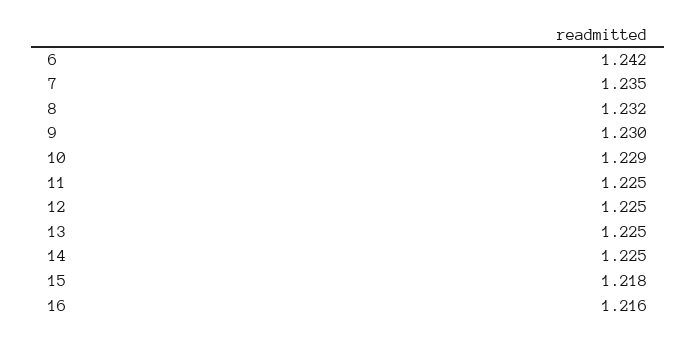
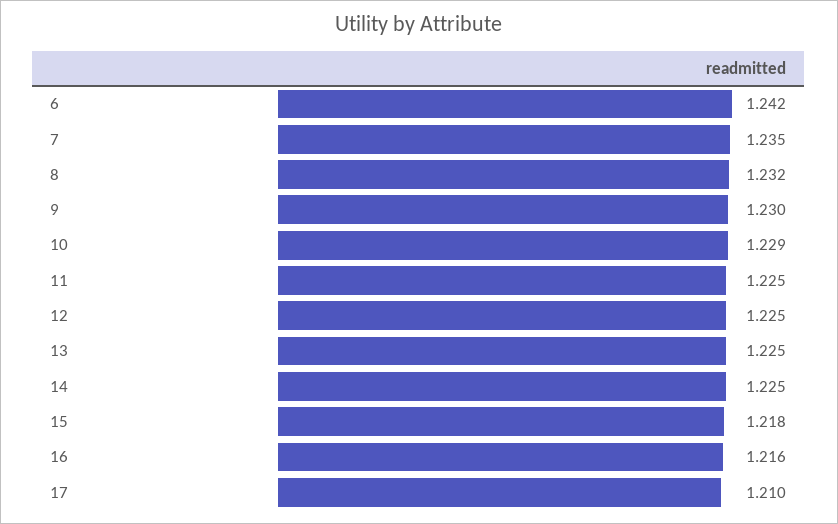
17: none -> 1.21

